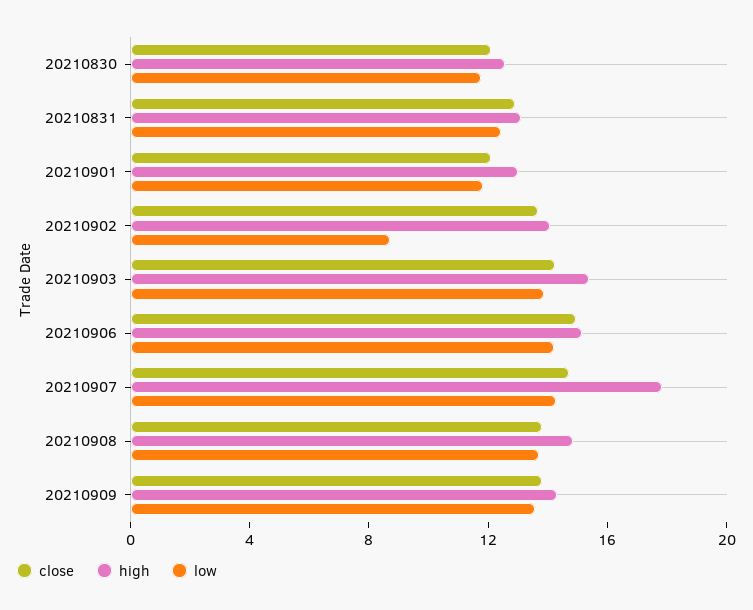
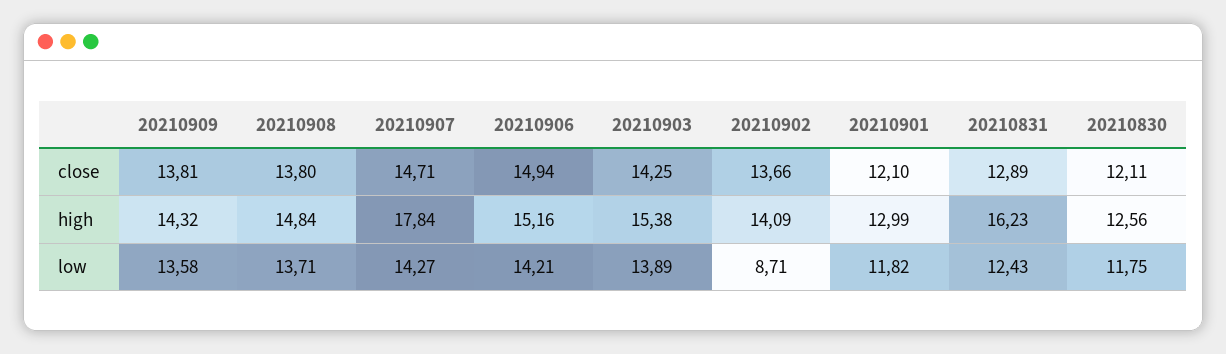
high, 20210831: 13 -> 16.23

